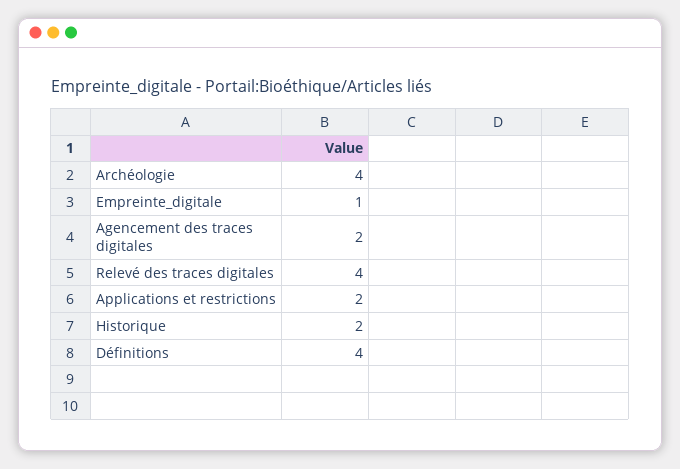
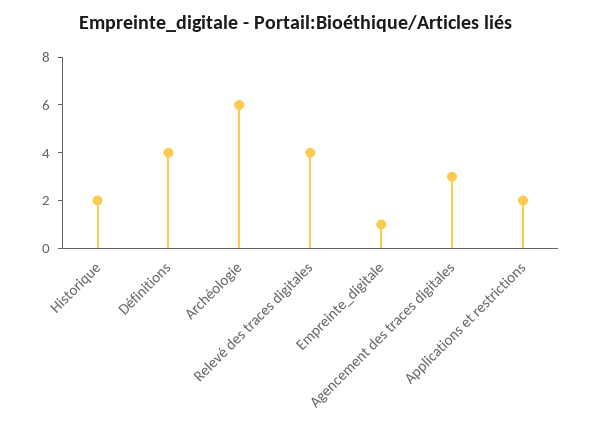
Archéologie: 4 -> 6
Agencement des traces digitales: 2 -> 3

